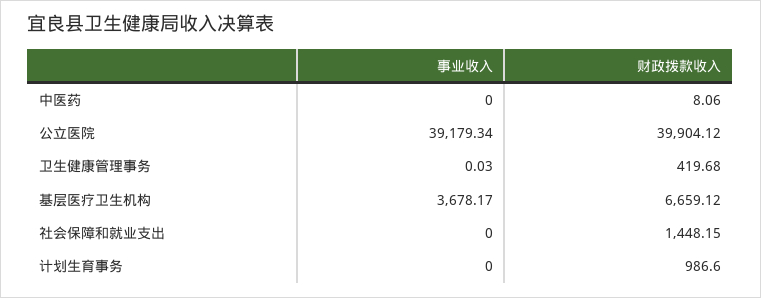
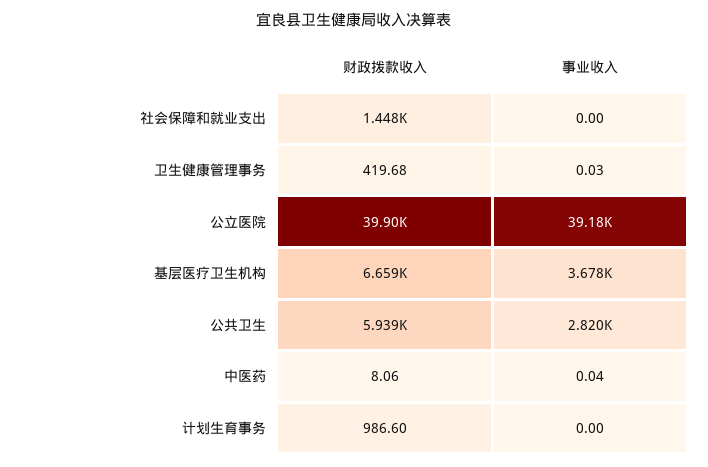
事业收入, 中医药: 0 -> 0.04
财政拨款收入, 公共卫生: none -> 5939
事业收入, 公共卫生: none -> 2820

